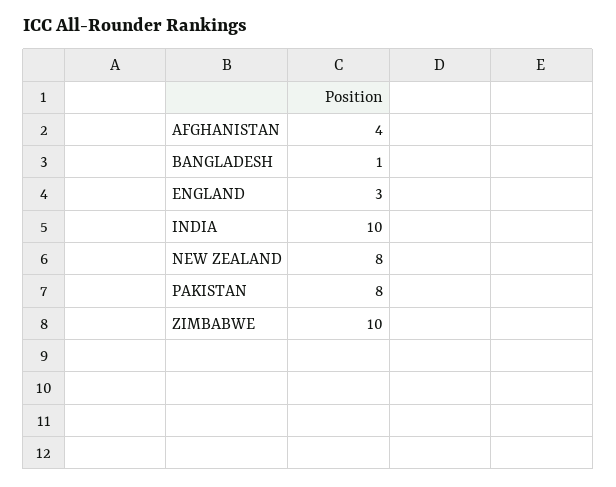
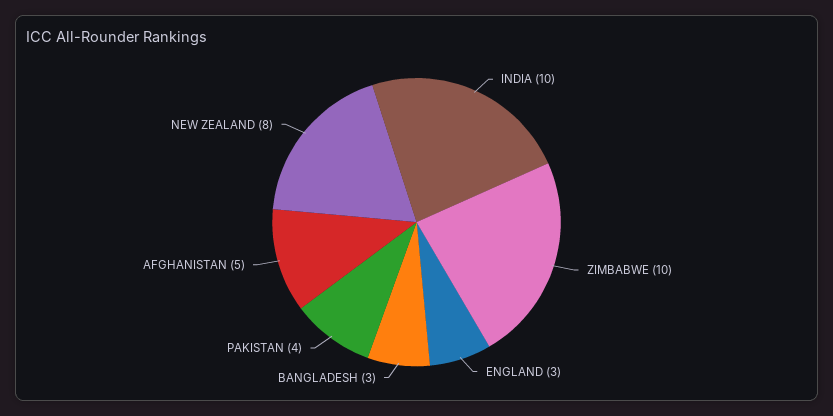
AFGHANISTAN: 4 -> 5
BANGLADESH: 1 -> 3
PAKISTAN: 8 -> 4

